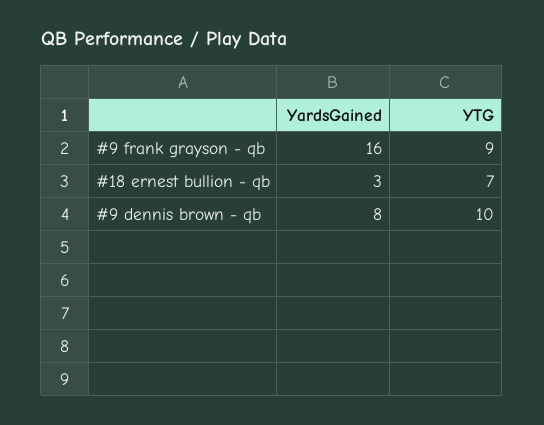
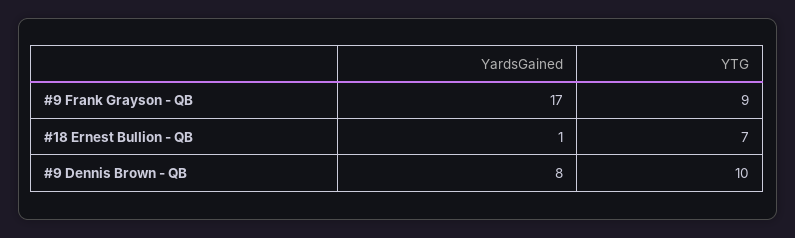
YardsGained, #9 frank grayson - qb: 16 -> 17
YardsGained, #18 ernest bullion - qb: 3 -> 1

